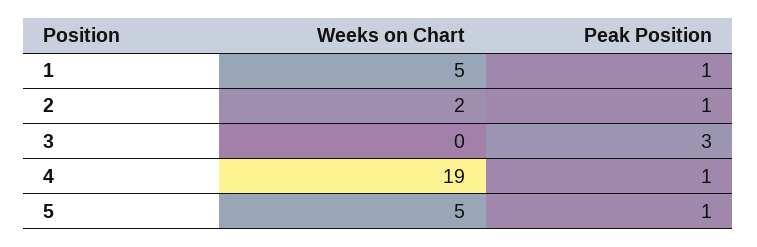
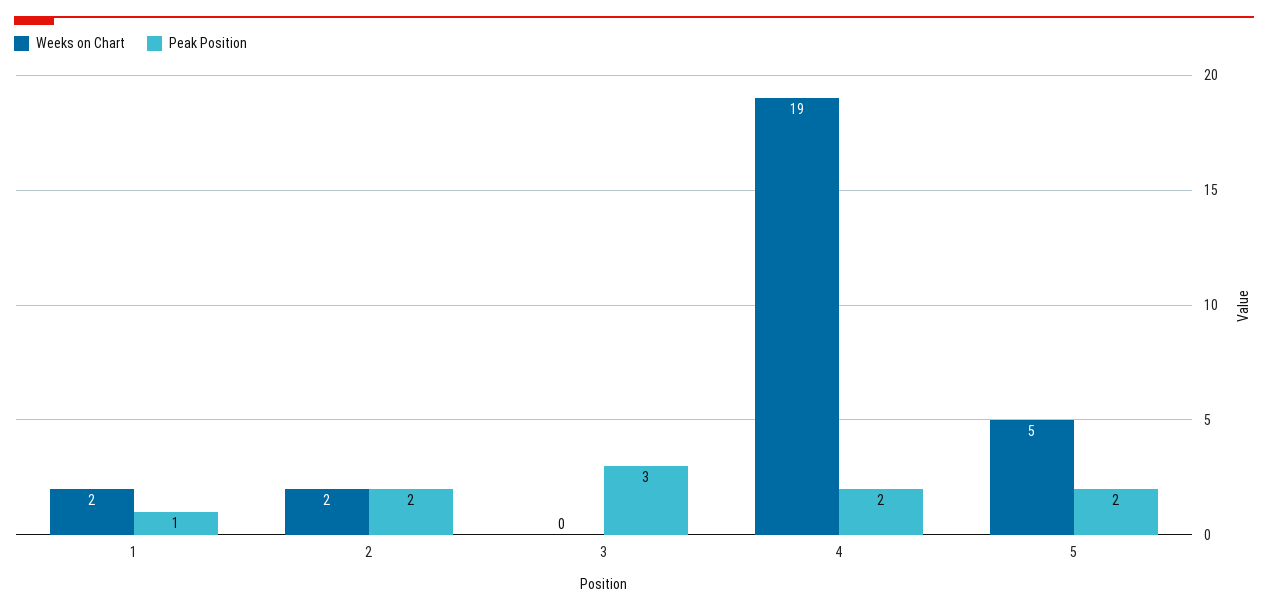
Weeks on Chart, 1: 5 -> 2
Peak Position, 2: 1 -> 2
Peak Position, 4: 1 -> 2
Peak Position, 5: 1 -> 2

